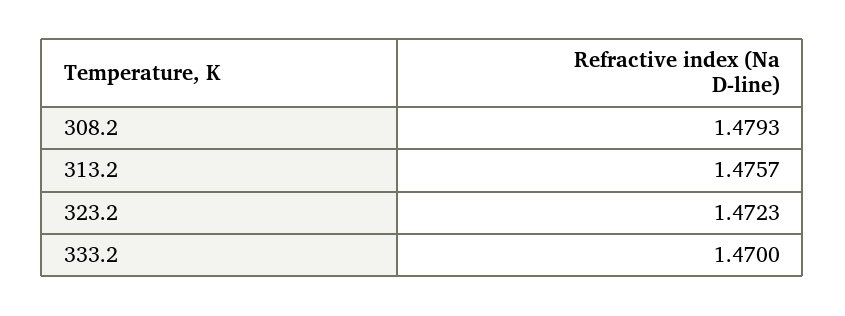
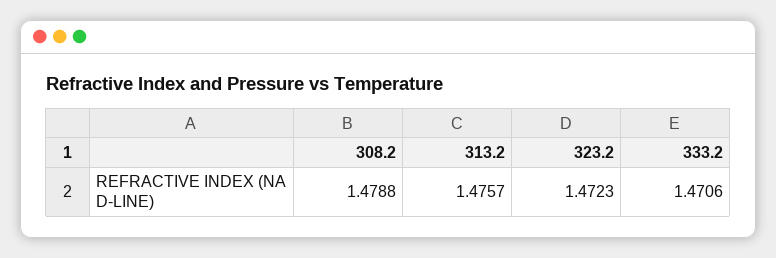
308.2: 1.4793 -> 1.4788
333.2: 1.47 -> 1.4706

